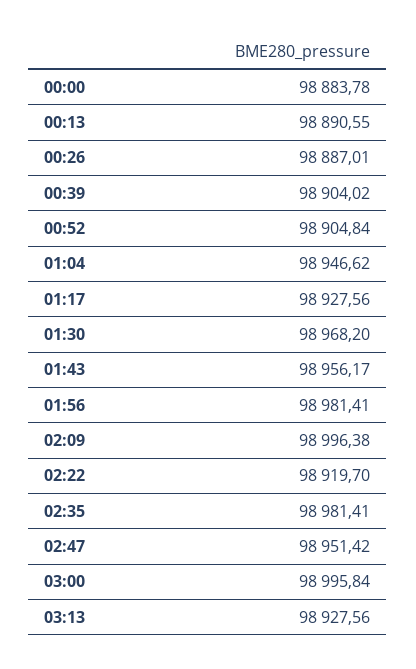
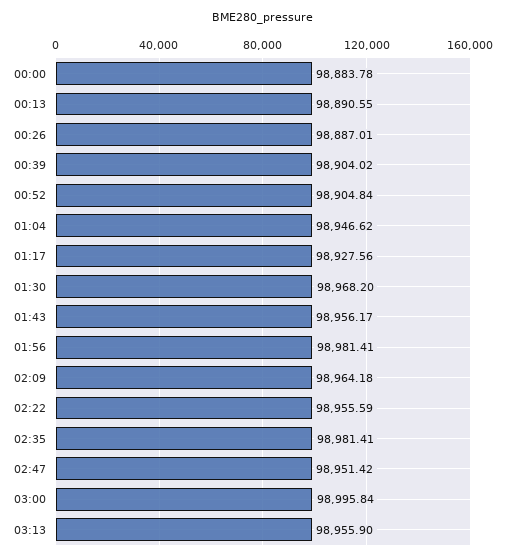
02:09: 98996.38 -> 98964.18
02:22: 98919.7 -> 98955.59
03:13: 98927.56 -> 98955.9

